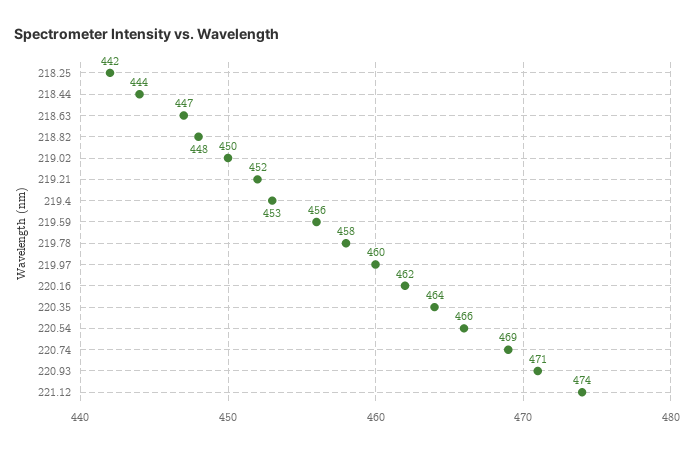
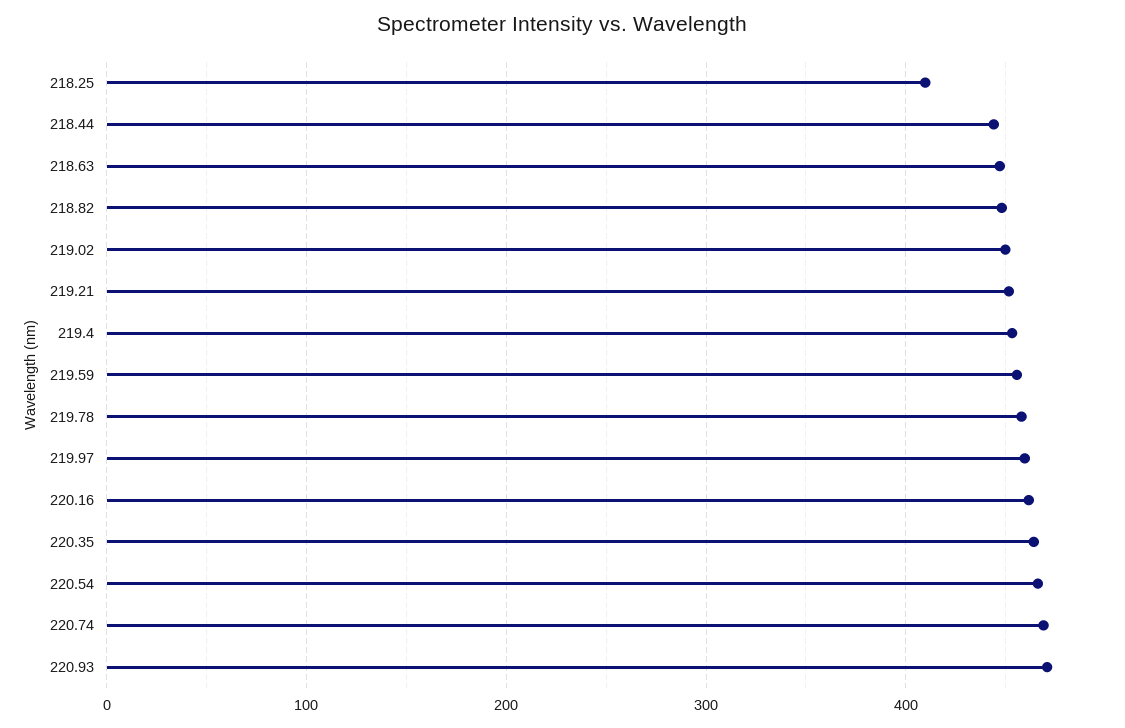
218.25: 442 -> 410
221.12: 474 -> none

